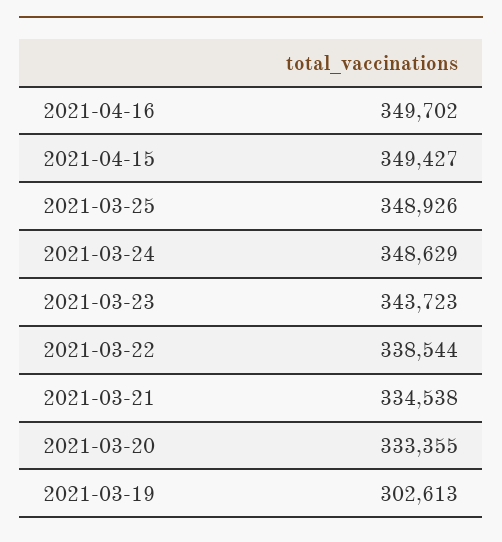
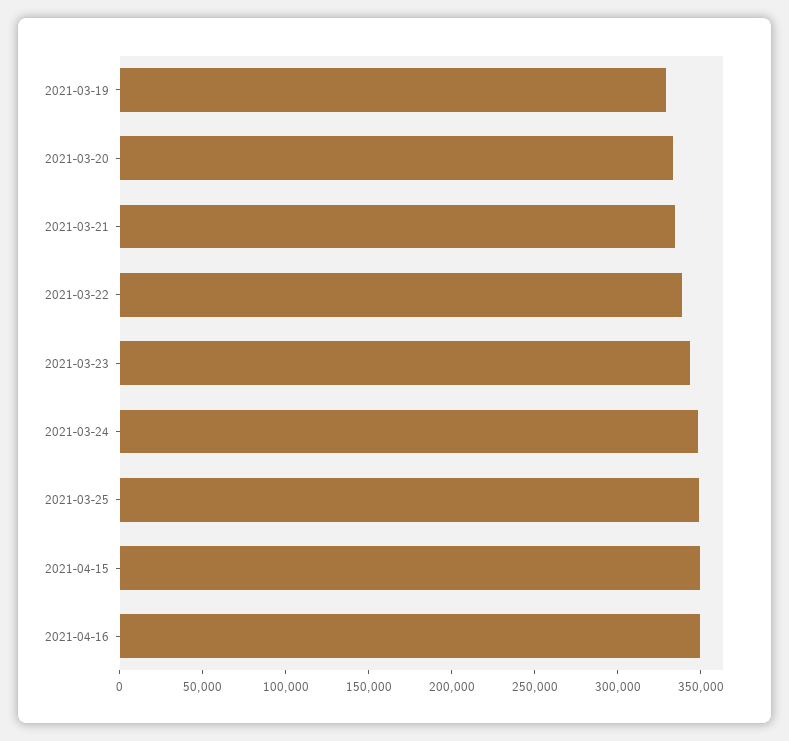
2021-03-19: 302613 -> 330000

